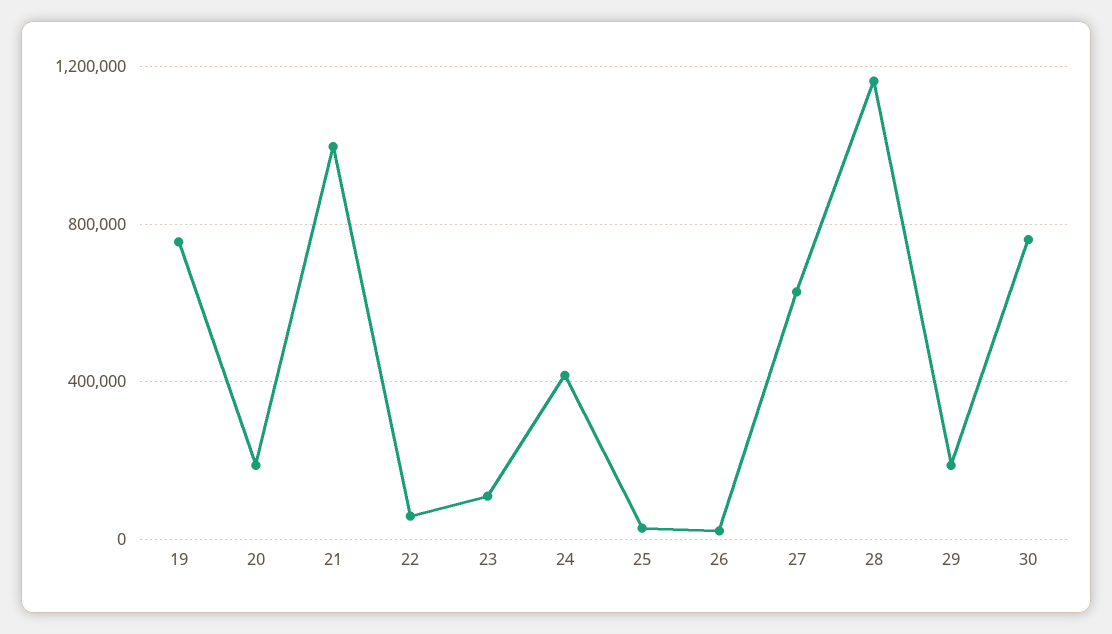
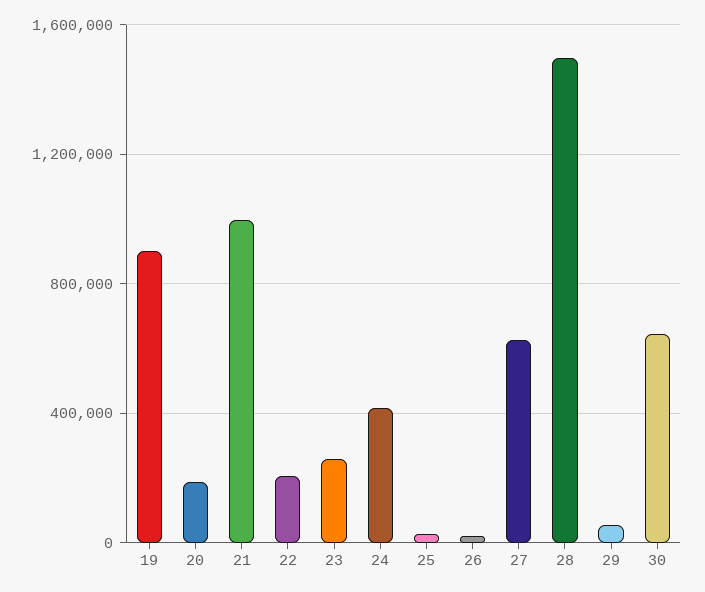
19: 750000 -> 900000
22: 50000 -> 200000
23: 100000 -> 250000
28: 1150000 -> 1500000
29: 200000 -> 50000
30: 750000 -> 650000

